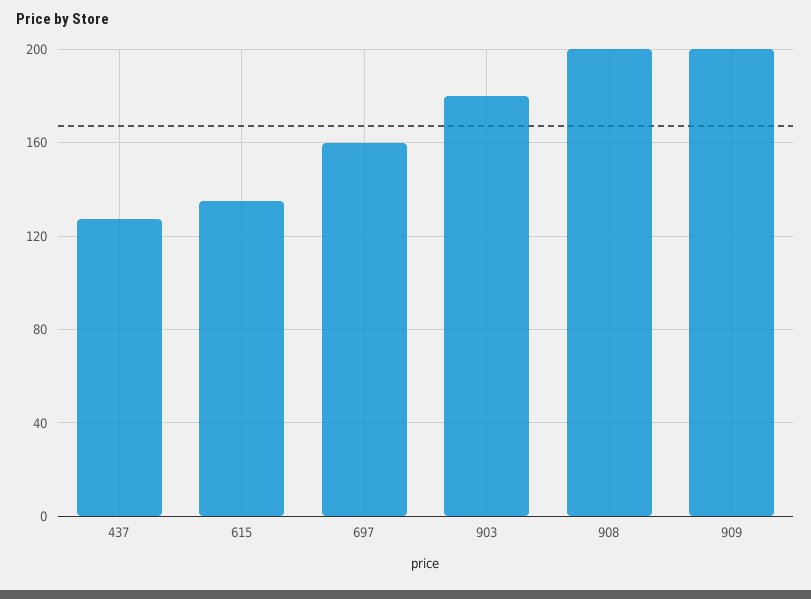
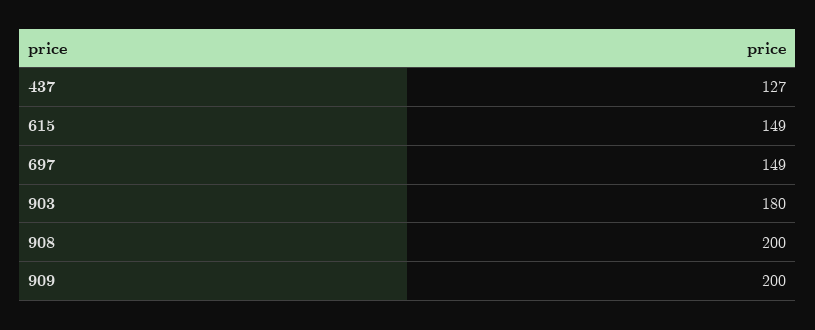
615: 135 -> 149
697: 160 -> 149

